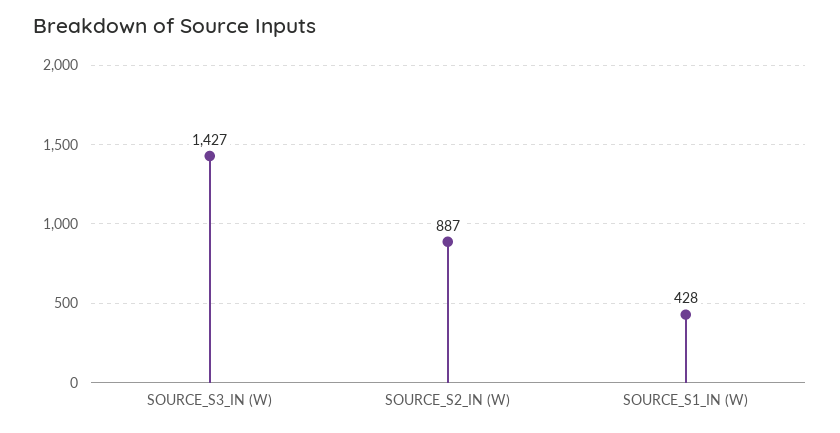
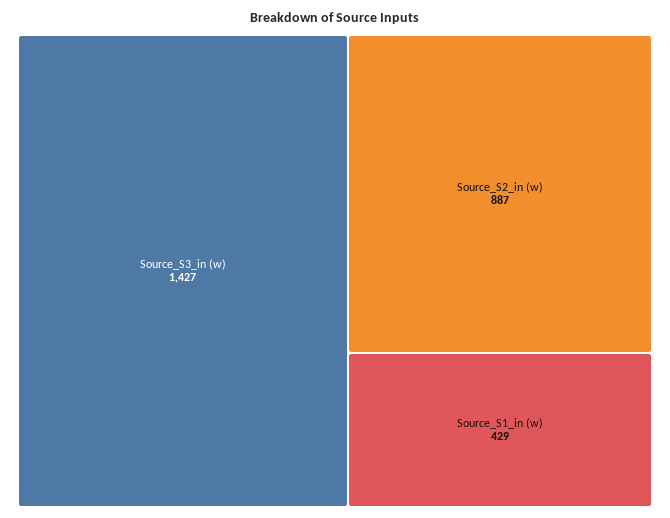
SOURCE_S1_IN (W): 428 -> 429

